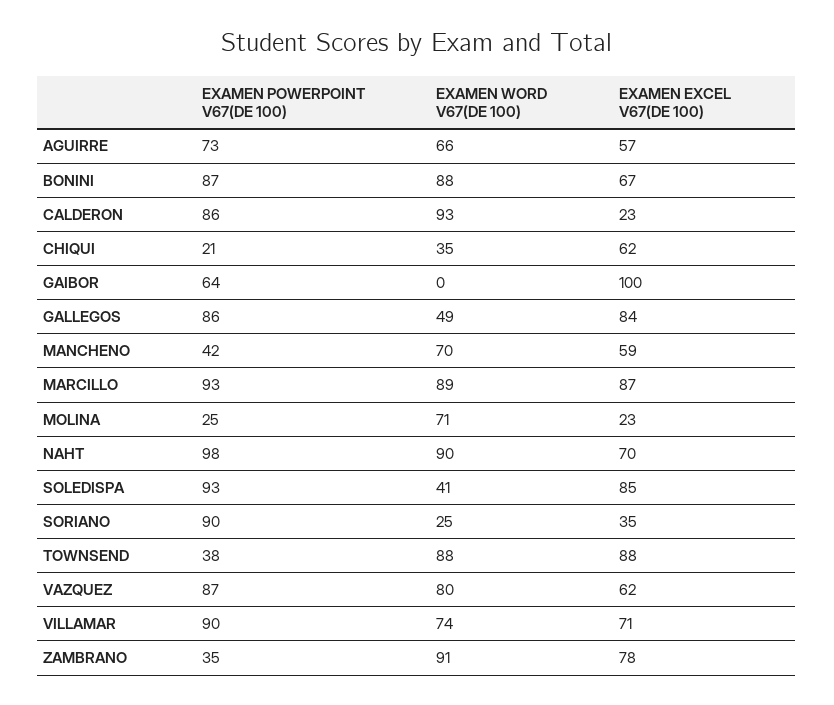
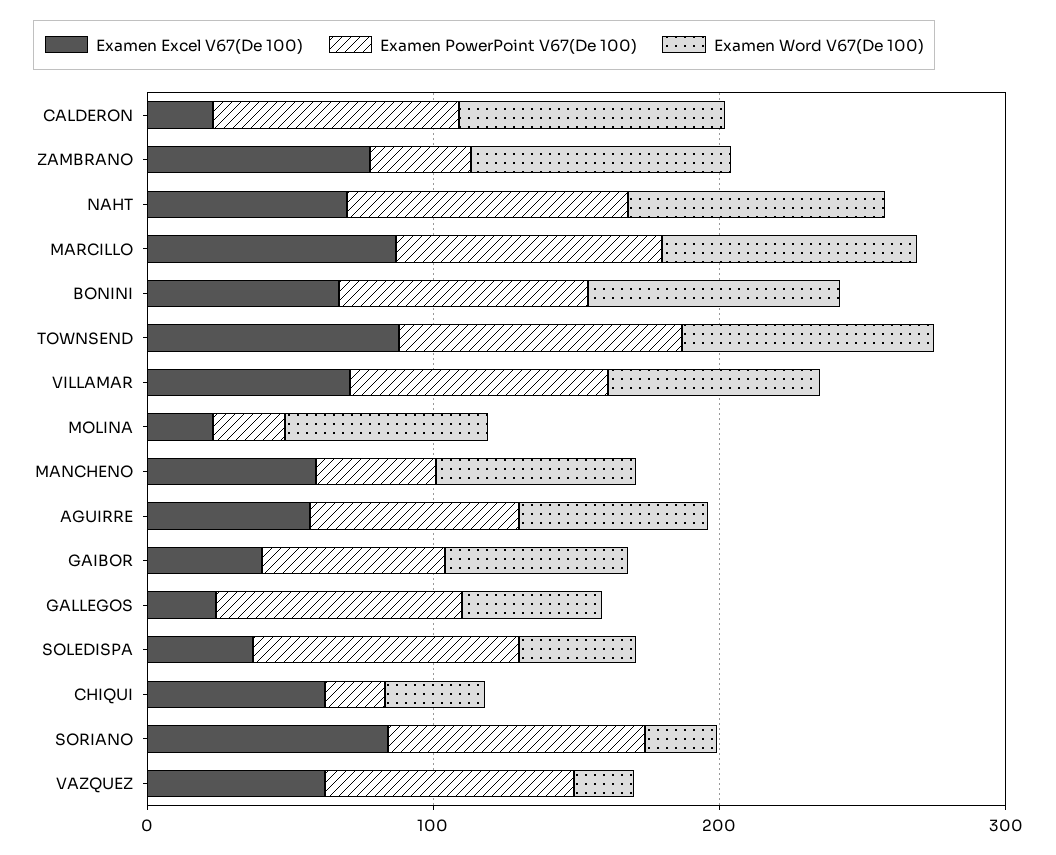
EXAMEN WORD V67(DE 100), GAIBOR: 0 -> 60
EXAMEN EXCEL V67(DE 100), GAIBOR: 100 -> 40
EXAMEN EXCEL V67(DE 100), GALLEGOS: 84 -> 20
EXAMEN EXCEL V67(DE 100), SOLEDISPA: 85 -> 40
EXAMEN EXCEL V67(DE 100), SORIANO: 35 -> 80
EXAMEN POWERPOINT V67(DE 100), TOWNSEND: 38 -> 100
EXAMEN WORD V67(DE 100), VAZQUEZ: 80 -> 20

